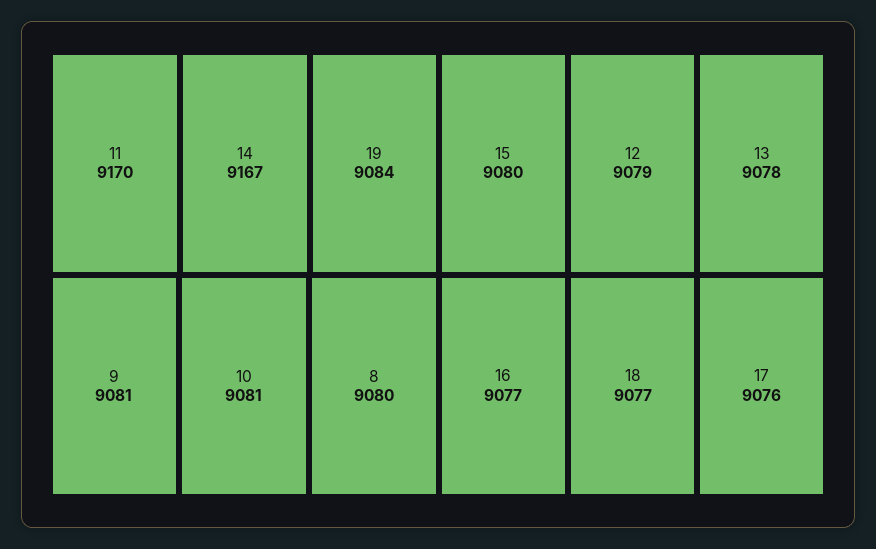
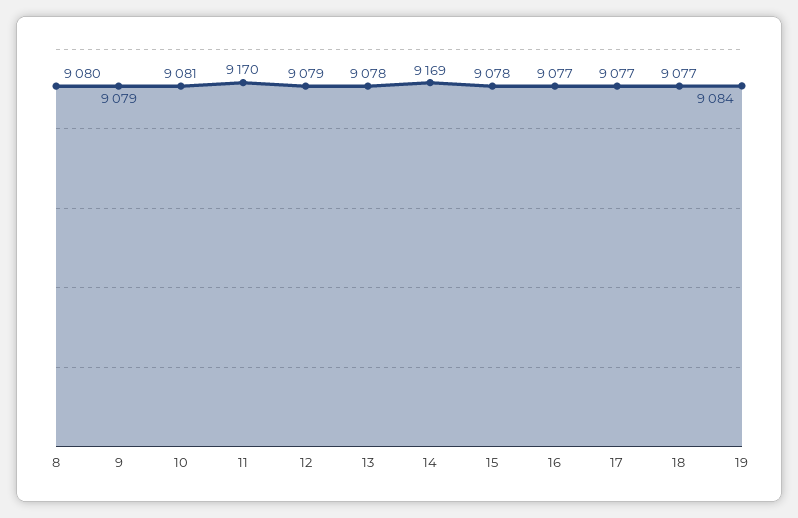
14: 9167 -> 9169
9: 9081 -> 9079
15: 9080 -> 9078
17: 9076 -> 9077

